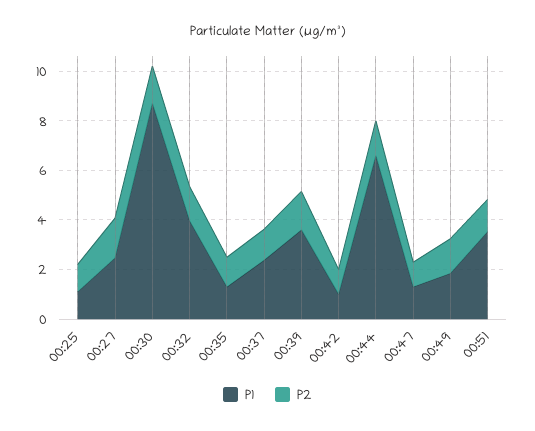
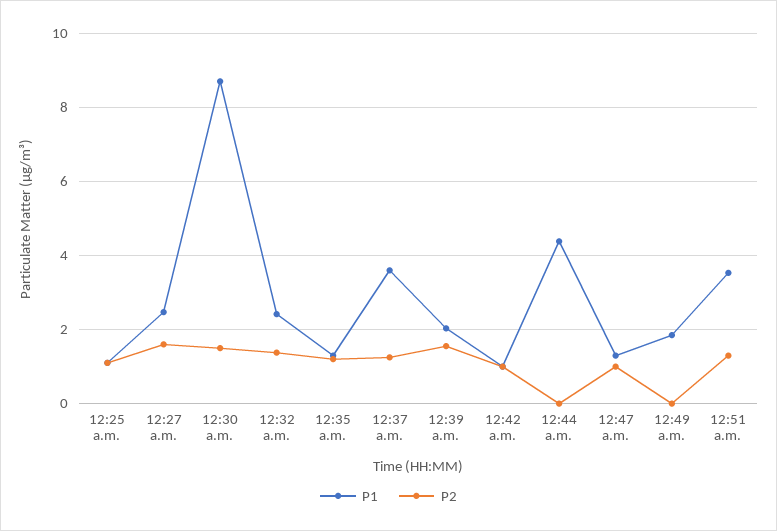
P1, 00:32: 4 -> 2.4
P1, 00:37: 2.5 -> 3.6
P1, 00:39: 3.5 -> 2
P1, 00:44: 6.5 -> 4.4
P2, 00:44: 1.5 -> 0
P2, 00:49: 1.5 -> 0

